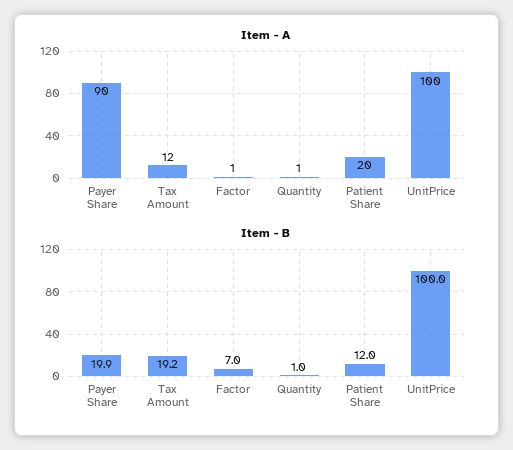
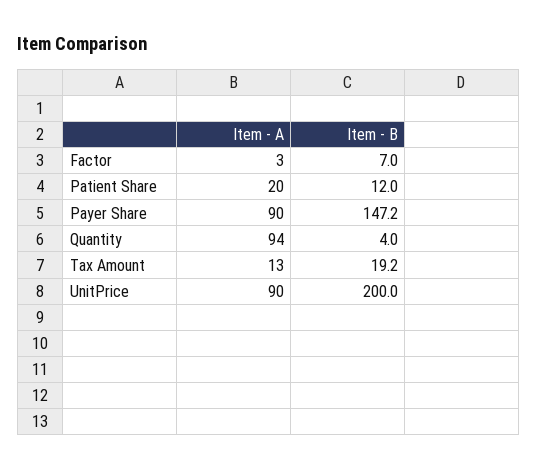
Item - A, Tax Amount: 12 -> 13
Item - A, Factor: 1 -> 3
Item - A, Quantity: 1 -> 94
Item - A, UnitPrice: 100 -> 90
Item - B, Payer Share: 19.9 -> 147.2
Item - B, Quantity: 1 -> 4
Item - B, UnitPrice: 100 -> 200

